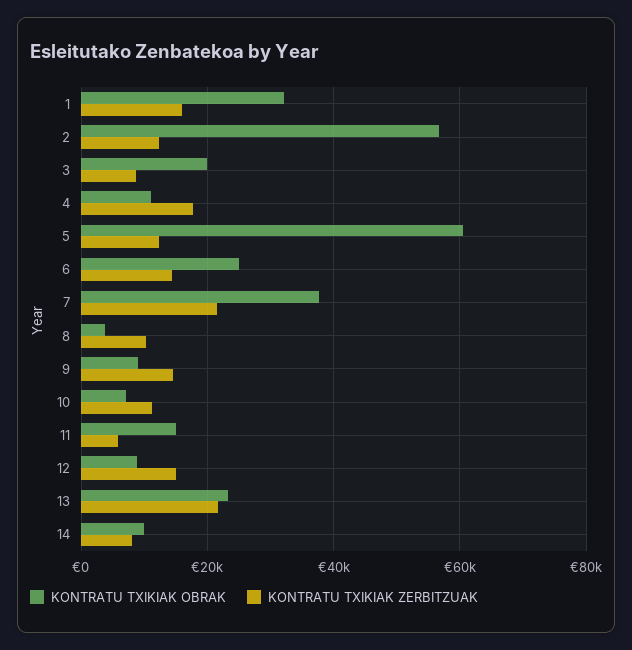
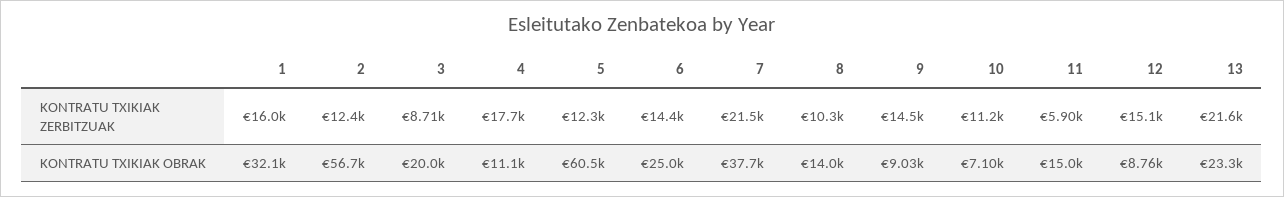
KONTRATU TXIKIAK OBRAK, 8: 4000 -> 14000
KONTRATU TXIKIAK OBRAK, 14: 10000 -> none
KONTRATU TXIKIAK ZERBITZUAK, 14: 8000 -> none

